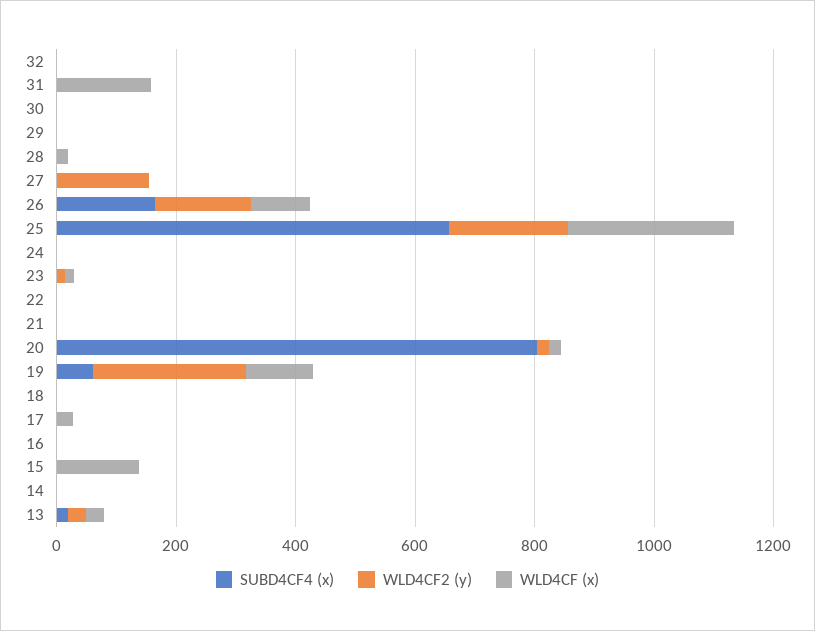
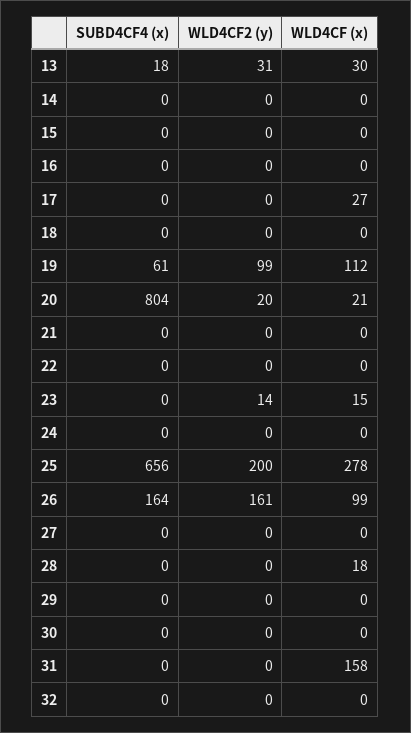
WLD4CF2 (y), 27: 150 -> 0
WLD4CF2 (y), 19: 250 -> 99
WLD4CF (x), 15: 150 -> 0

